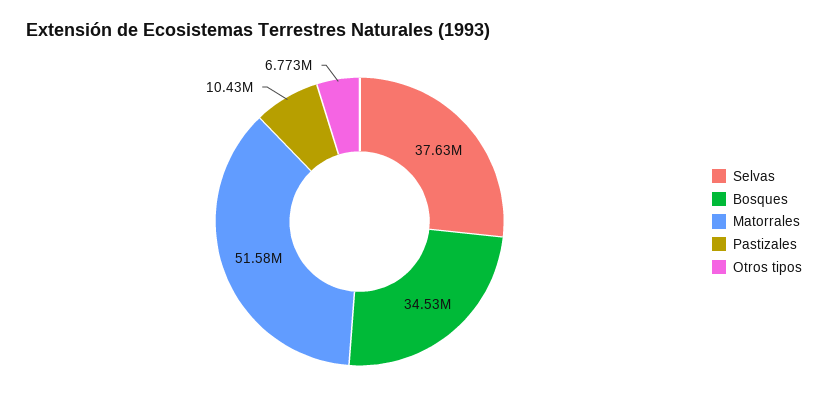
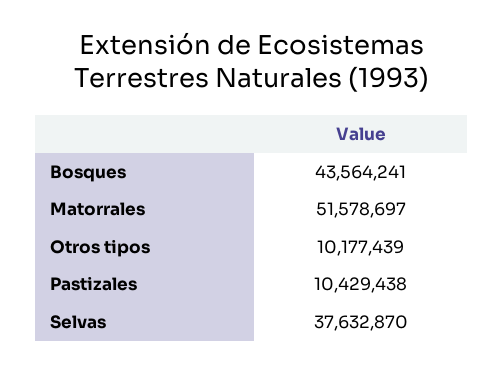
Bosques: 34530000 -> 43564241
Otros tipos: 6773000 -> 10177439

